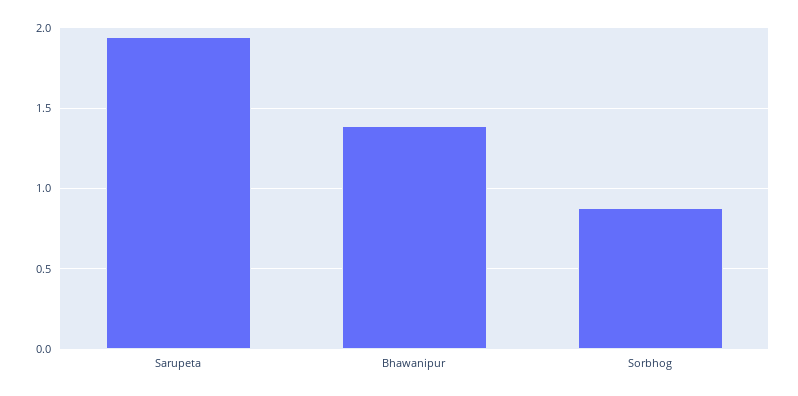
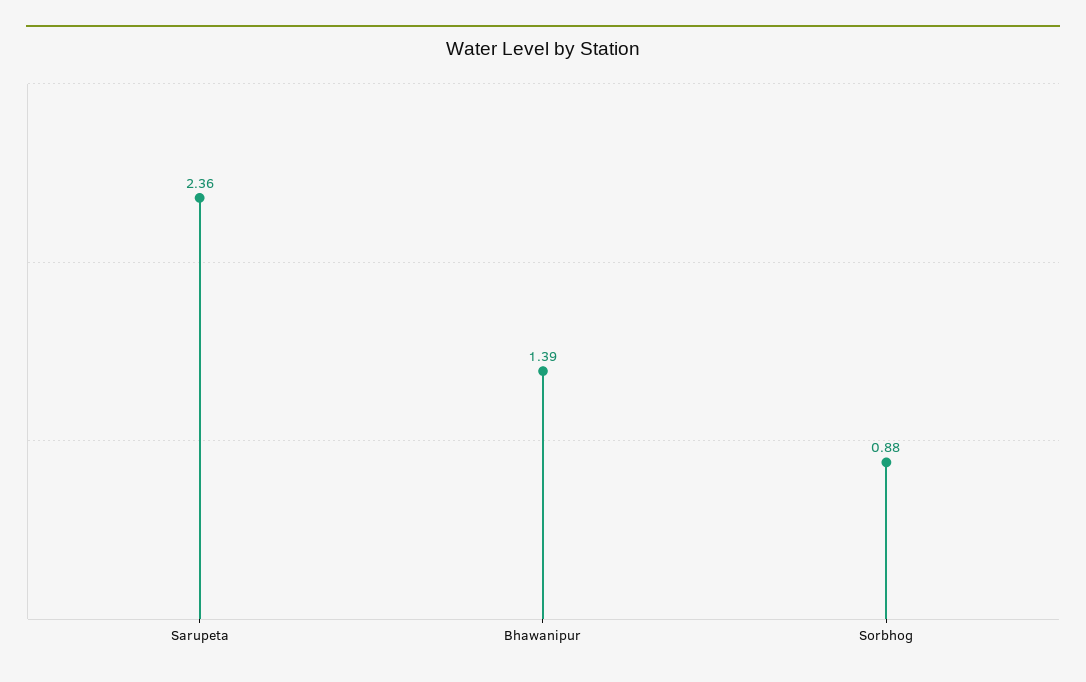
Sarupeta: 1.95 -> 2.36

